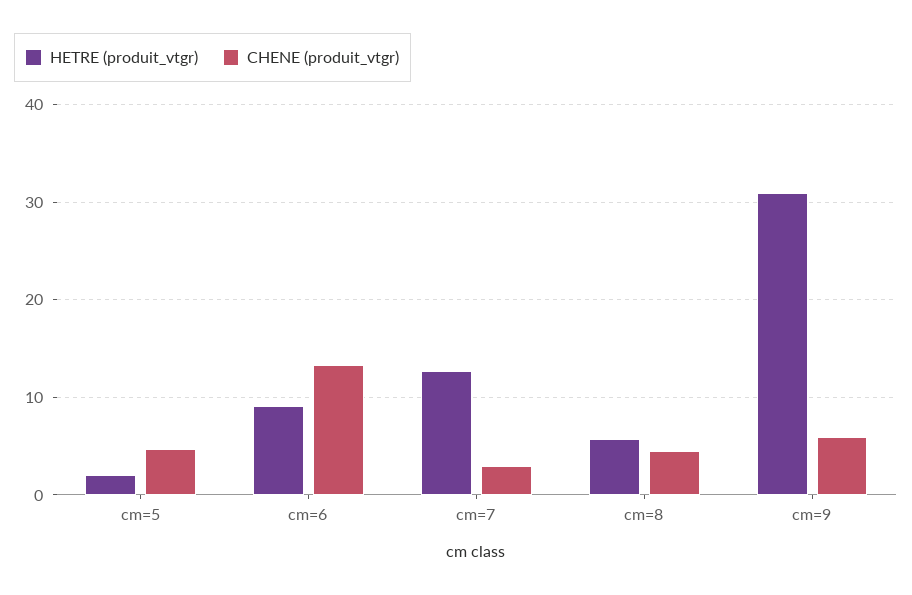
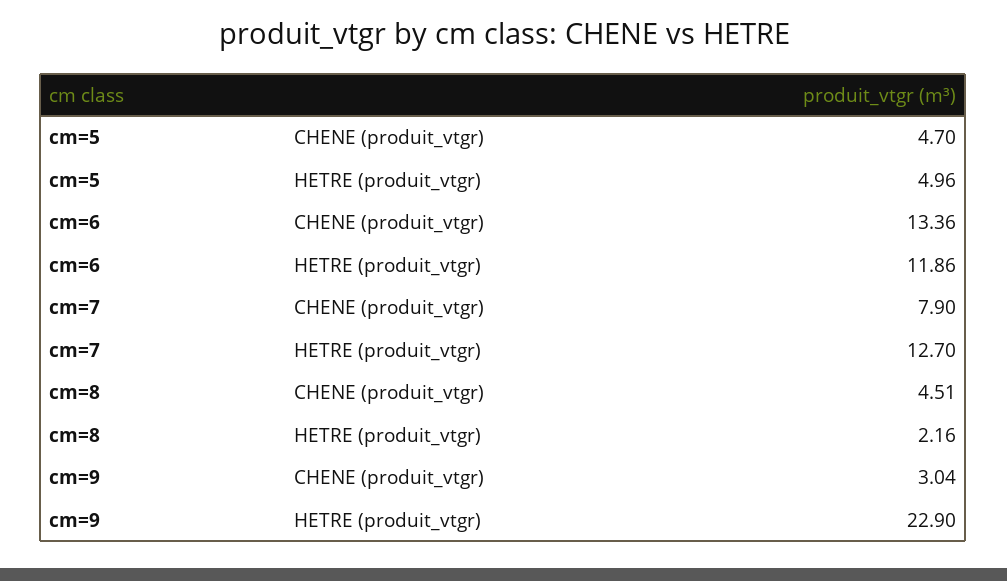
HETRE (produit_vtgr), cm=5: 2 -> 4.96
HETRE (produit_vtgr), cm=6: 9 -> 11.86
CHENE (produit_vtgr), cm=7: 3 -> 7.9
HETRE (produit_vtgr), cm=8: 6 -> 2.16
HETRE (produit_vtgr), cm=9: 31 -> 22.9
CHENE (produit_vtgr), cm=9: 6 -> 3.04

